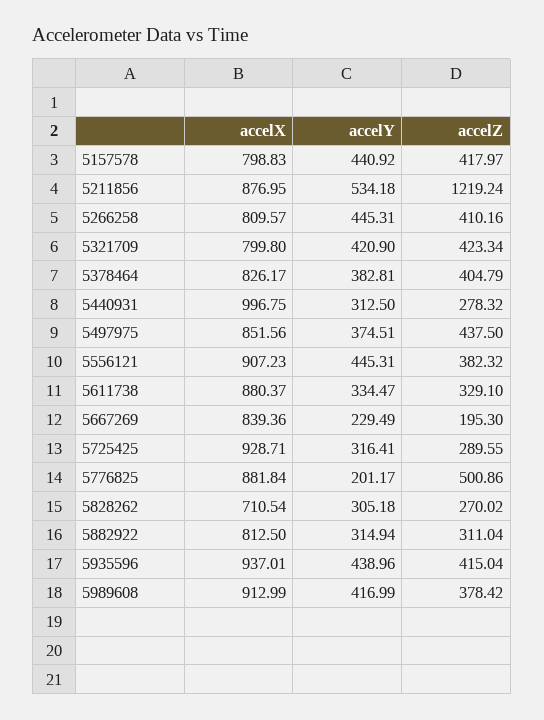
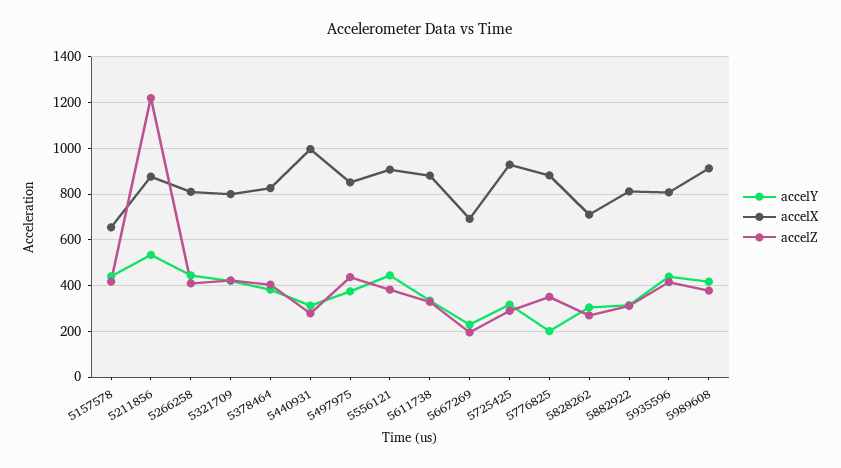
accelX, 5157578: 798.83 -> 650
accelX, 5667269: 839.36 -> 700
accelZ, 5776825: 500.86 -> 350
accelX, 5935596: 937.01 -> 800

